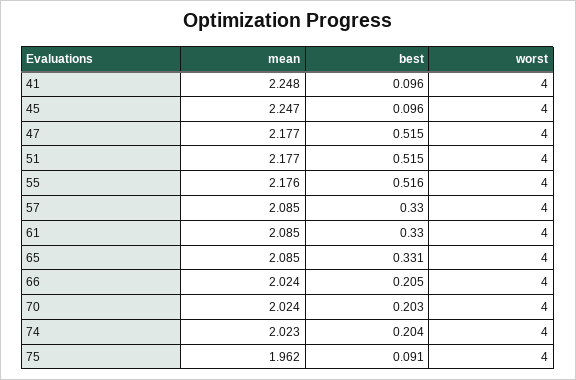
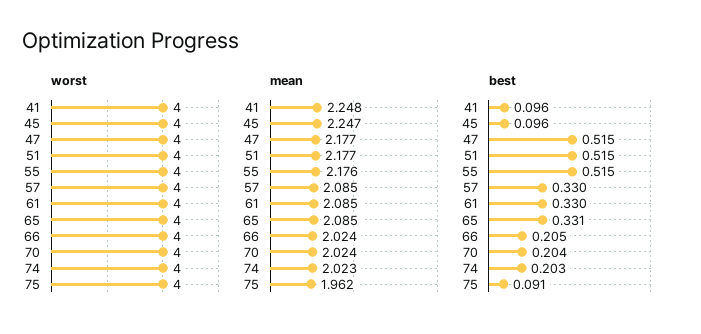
best, 55: 0.516 -> 0.515
best, 70: 0.203 -> 0.204
best, 74: 0.204 -> 0.203

